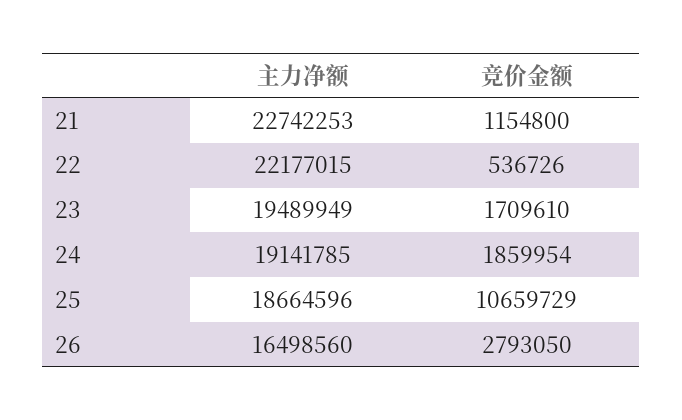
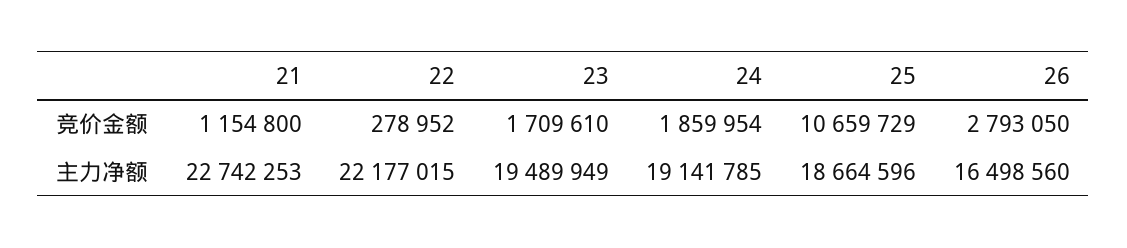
竞价金额, 22: 536726 -> 278952

